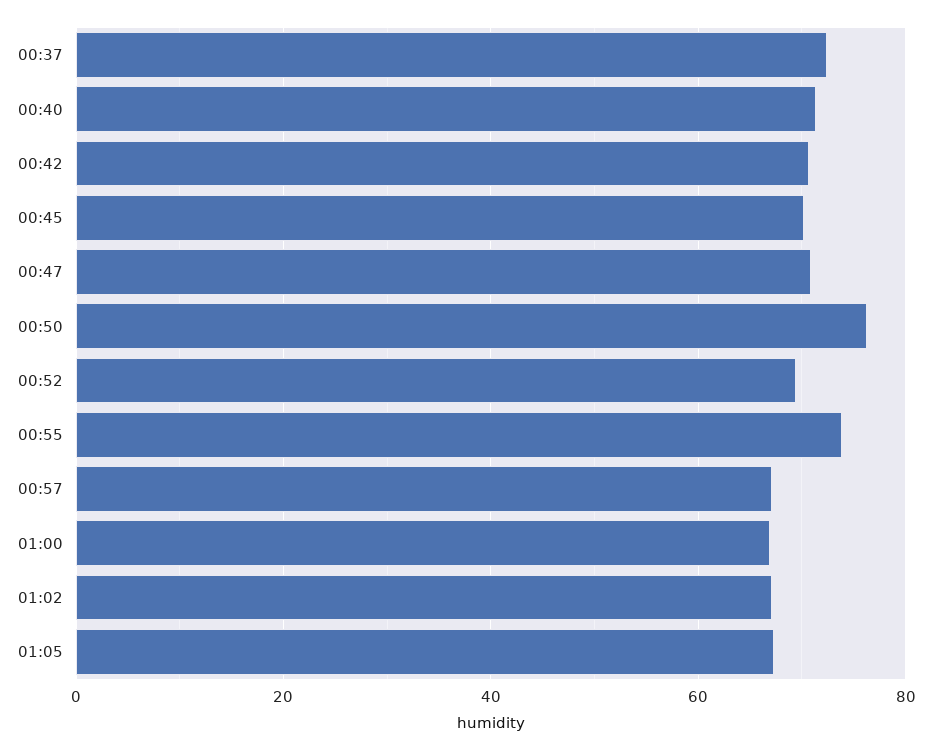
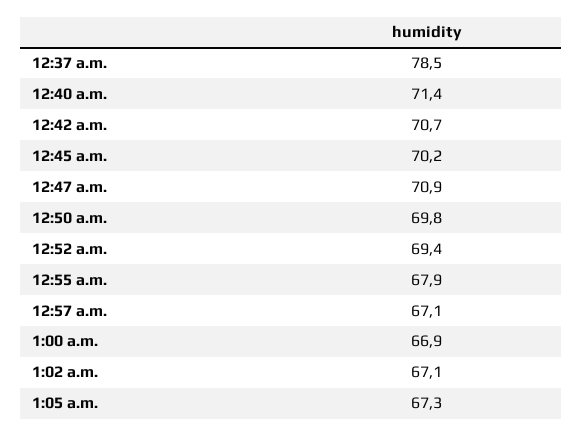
00:37: 72 -> 78.5
00:50: 76 -> 69.8
00:55: 74 -> 67.9

